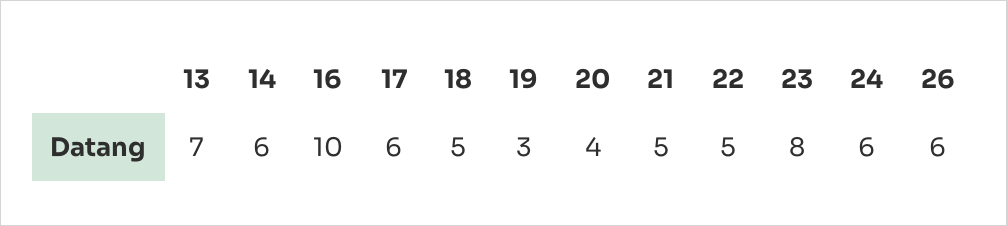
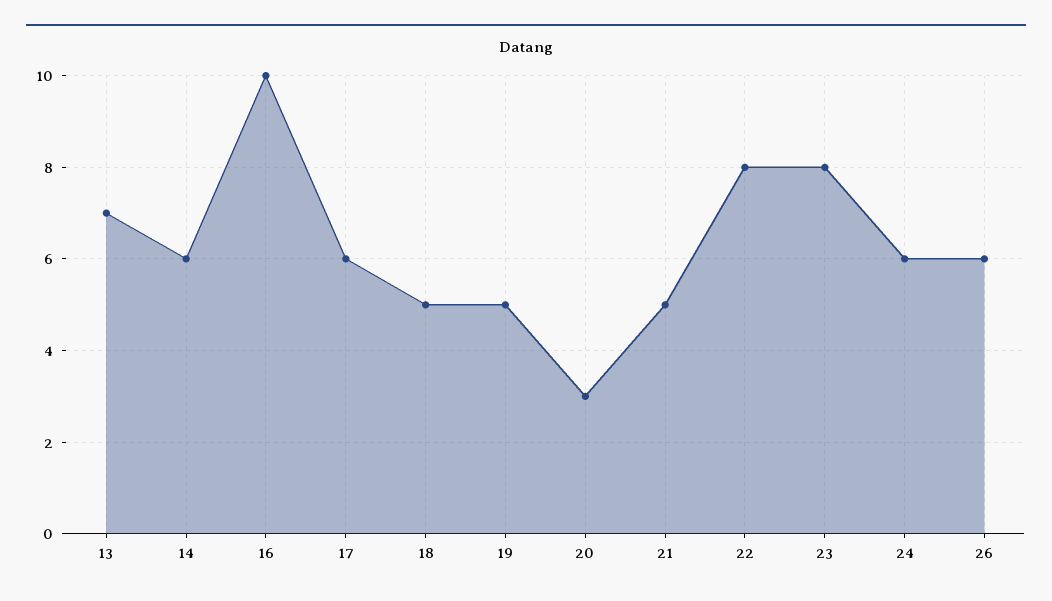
19: 3 -> 5
20: 4 -> 3
22: 5 -> 8

